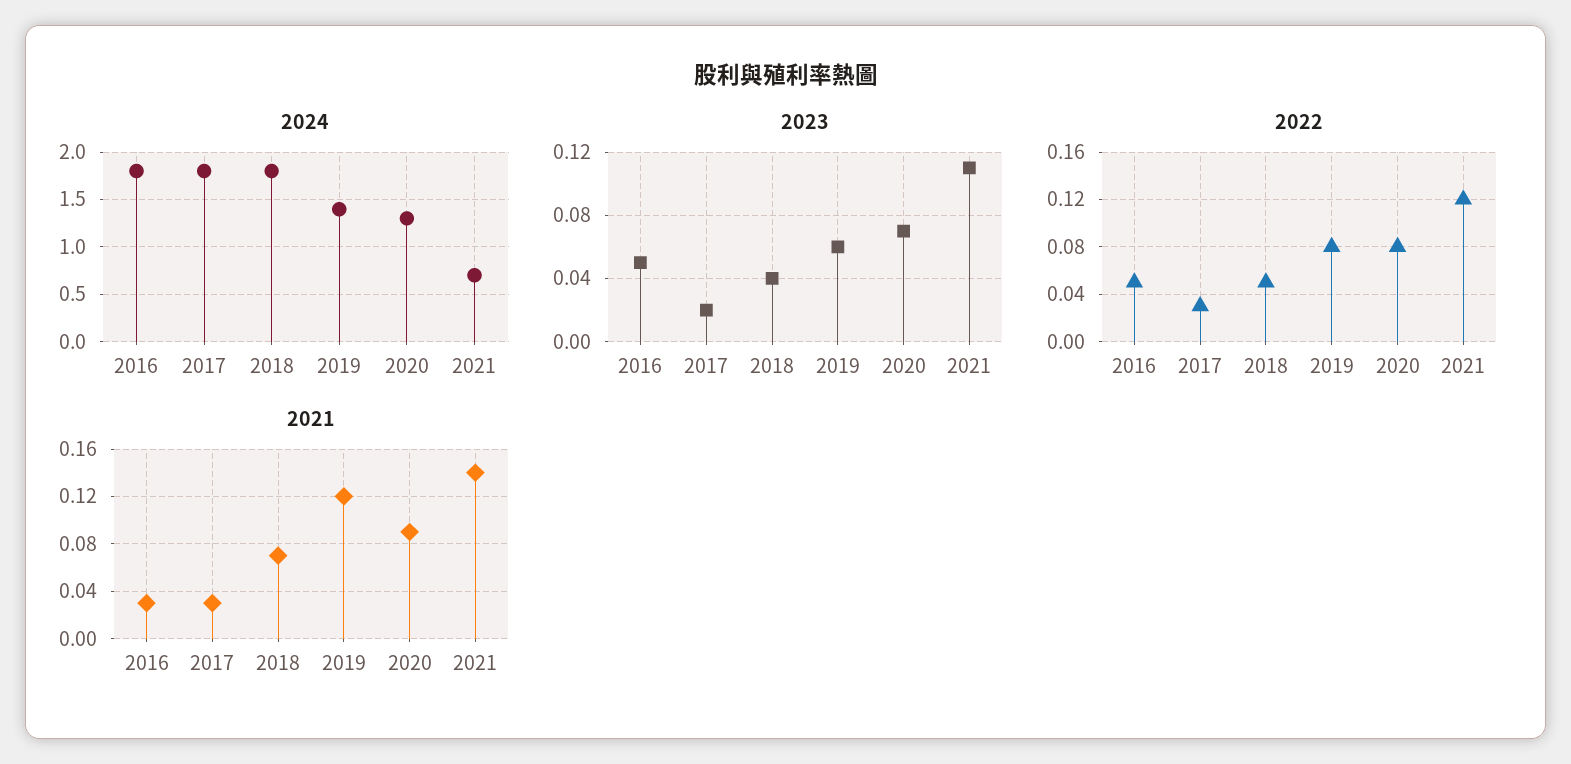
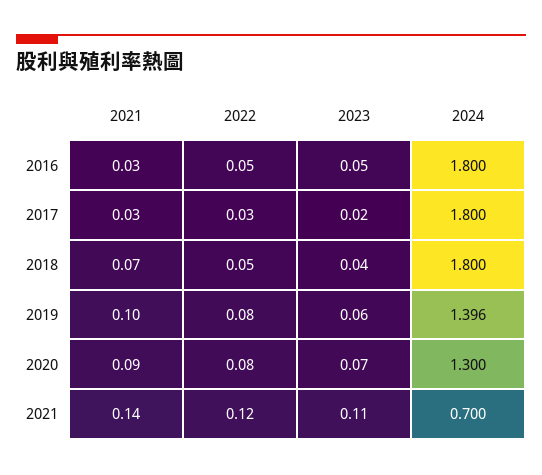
2021, 2019: 0.12 -> 0.1

